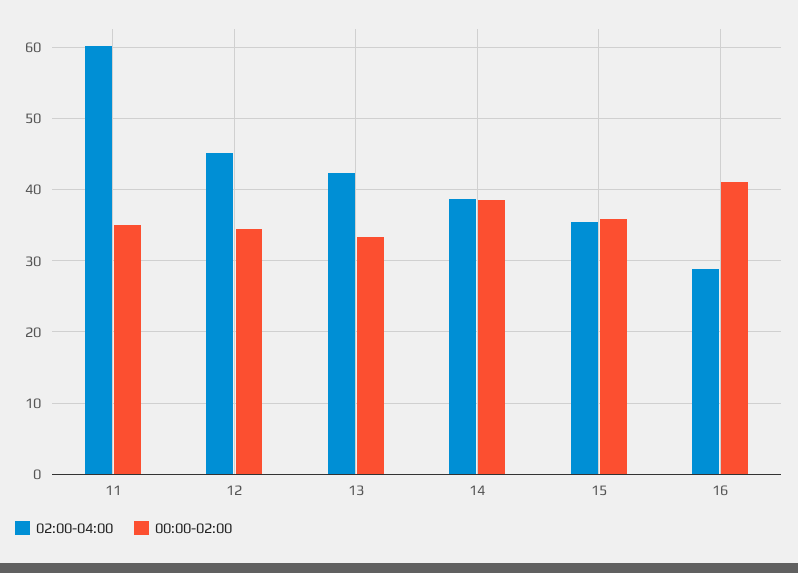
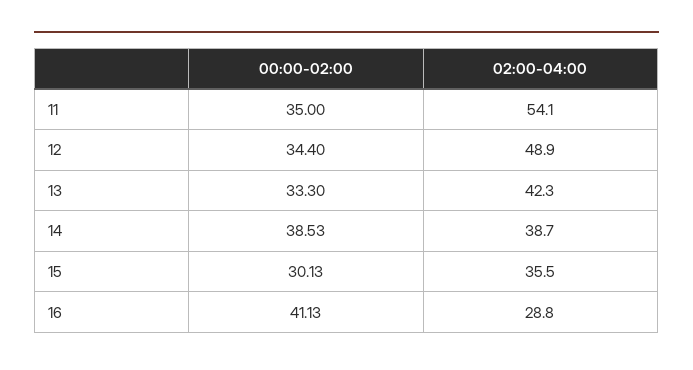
02:00-04:00, 11: 60 -> 54.1
02:00-04:00, 12: 45 -> 48.9
00:00-02:00, 15: 36 -> 30.13

